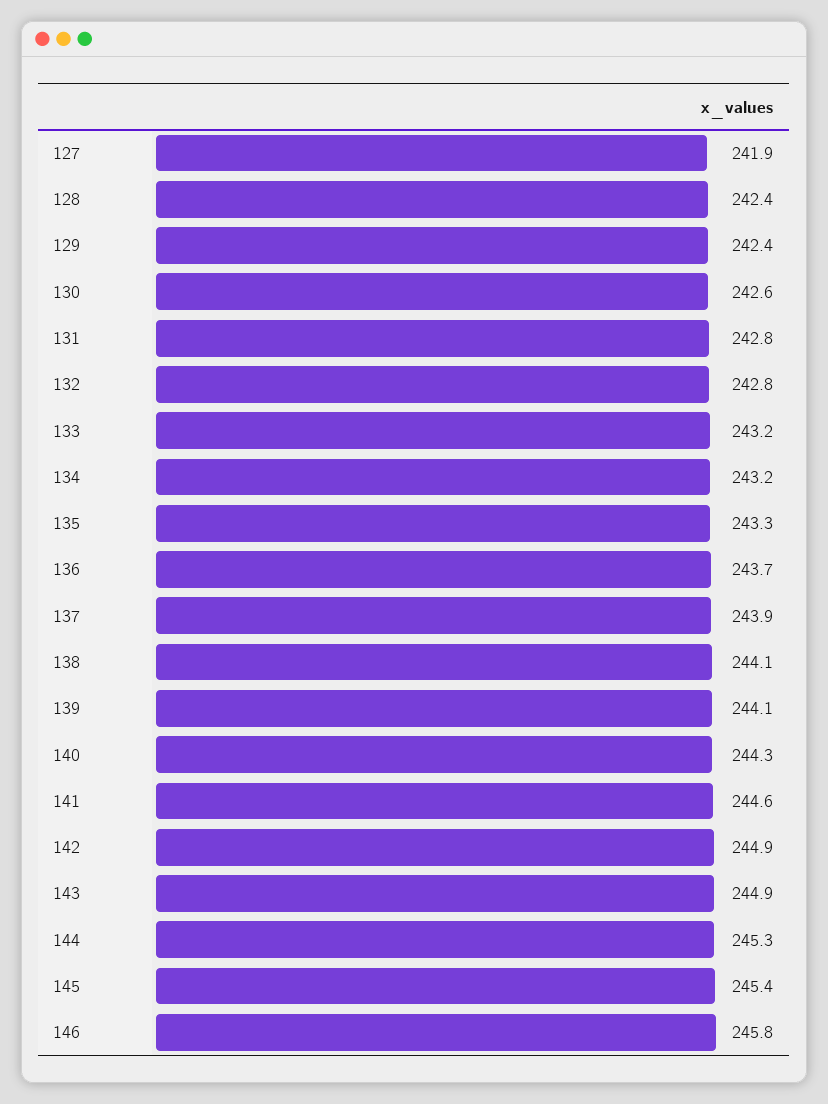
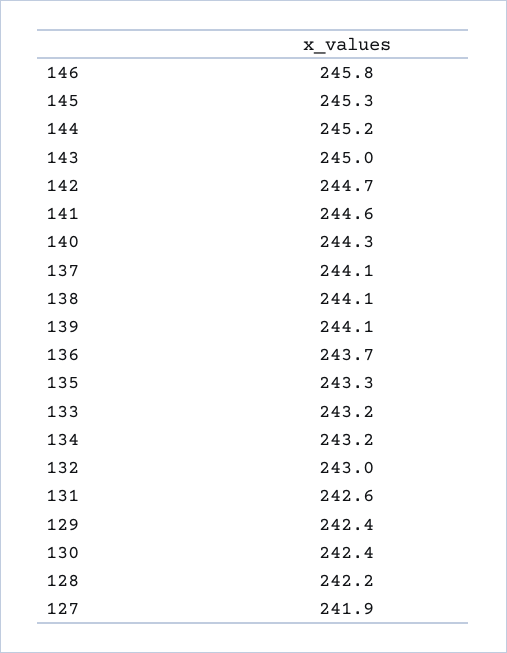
128: 242.4 -> 242.2
130: 242.6 -> 242.4
131: 242.8 -> 242.6
132: 242.8 -> 243
137: 243.9 -> 244.1
142: 244.9 -> 244.7
143: 244.9 -> 245
144: 245.3 -> 245.2
145: 245.4 -> 245.3

